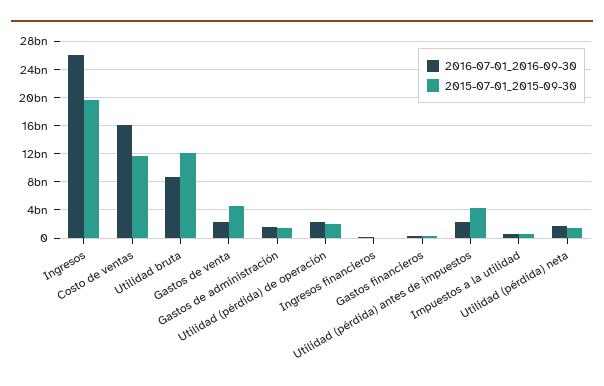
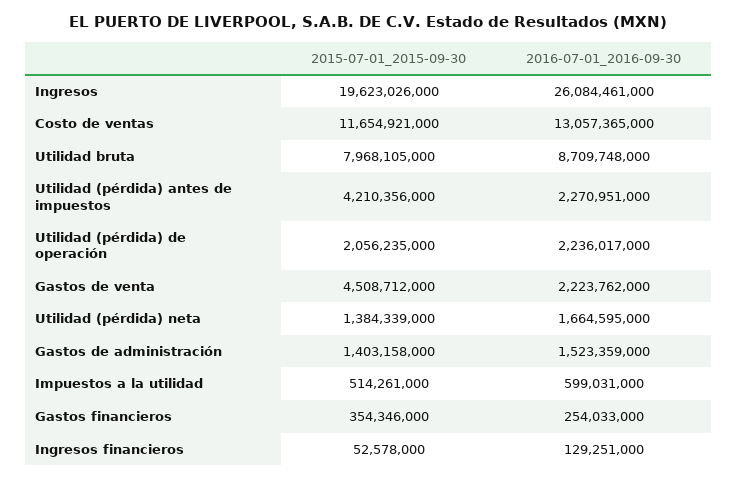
2016-07-01_2016-09-30, Costo de ventas: 16000000000 -> 13057365000
2015-07-01_2015-09-30, Utilidad bruta: 12000000000 -> 7968105000

